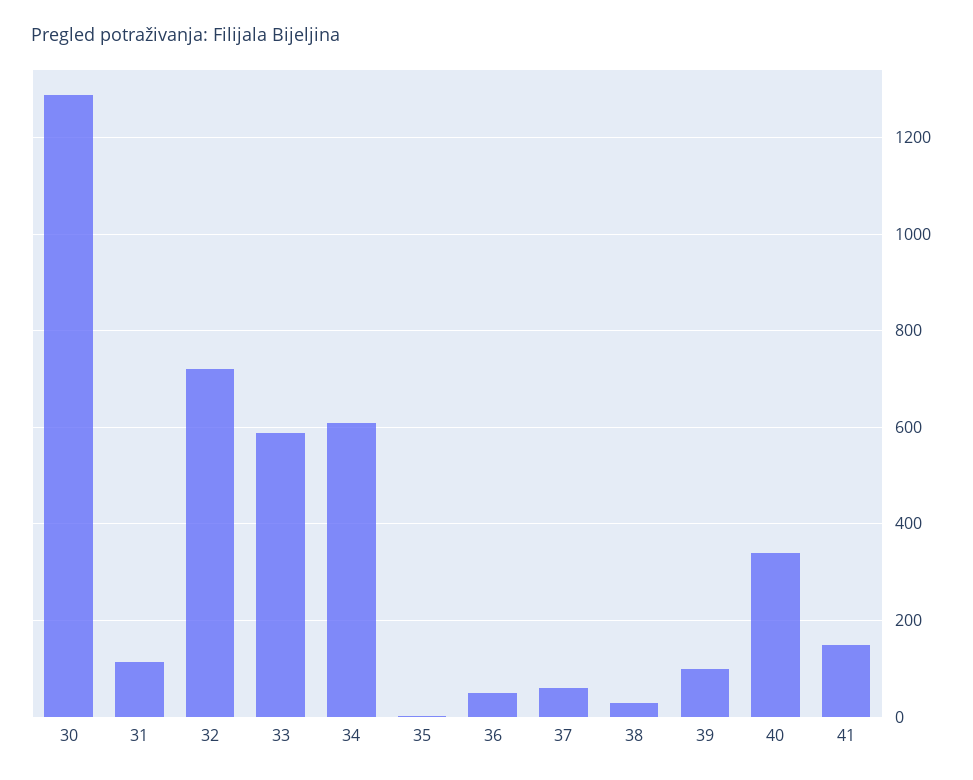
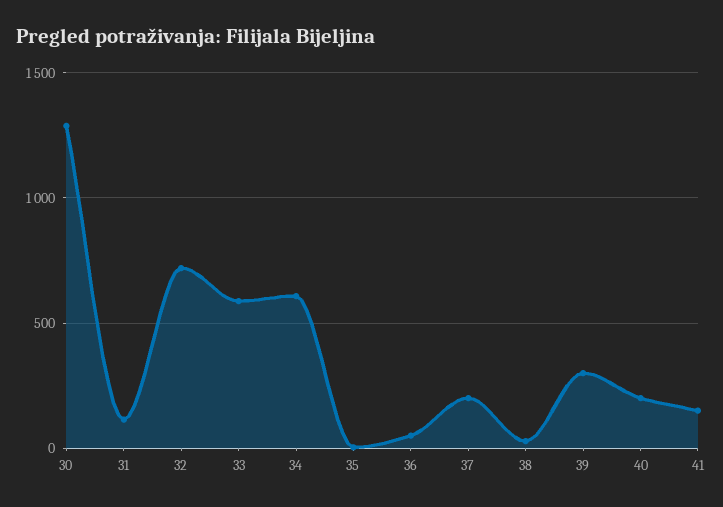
37: 60 -> 200
39: 100 -> 300
40: 340 -> 200

